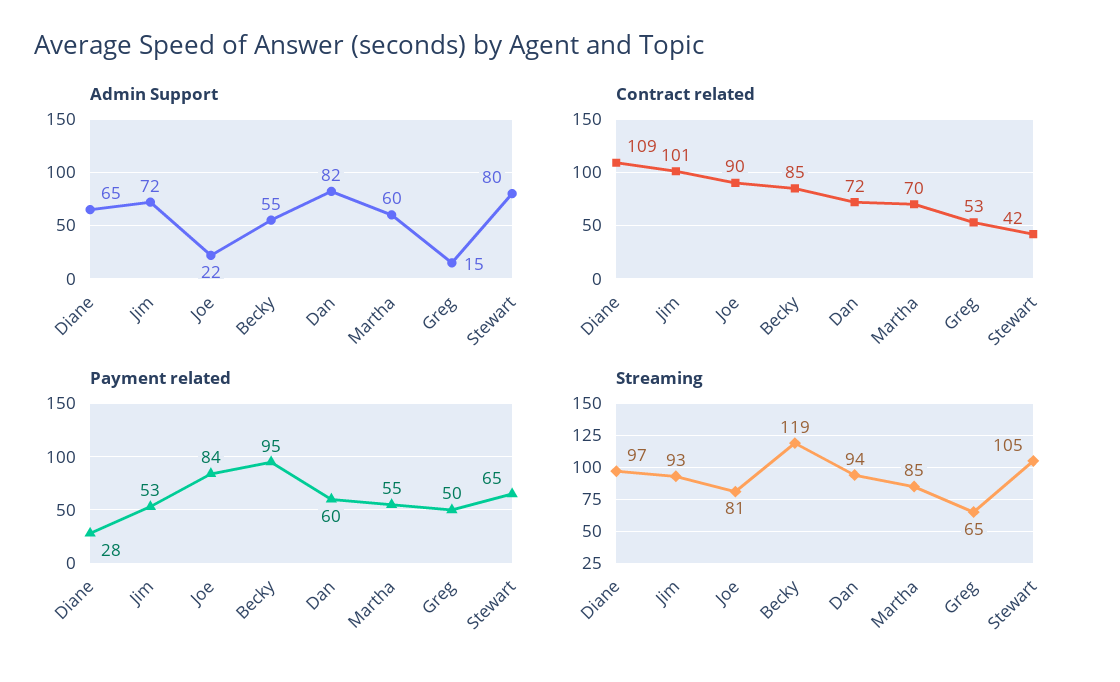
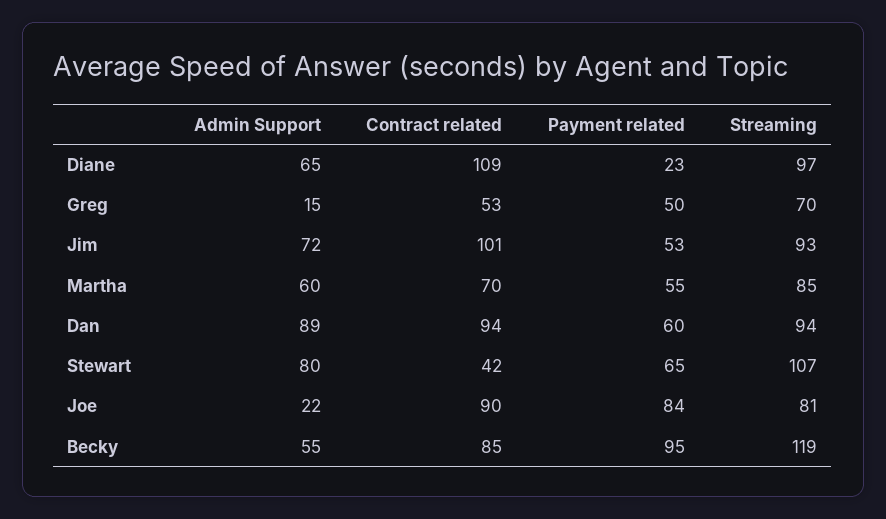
Admin Support, Dan: 82 -> 89
Contract related, Dan: 72 -> 94
Payment related, Diane: 28 -> 23
Streaming, Greg: 65 -> 70
Streaming, Stewart: 105 -> 107

